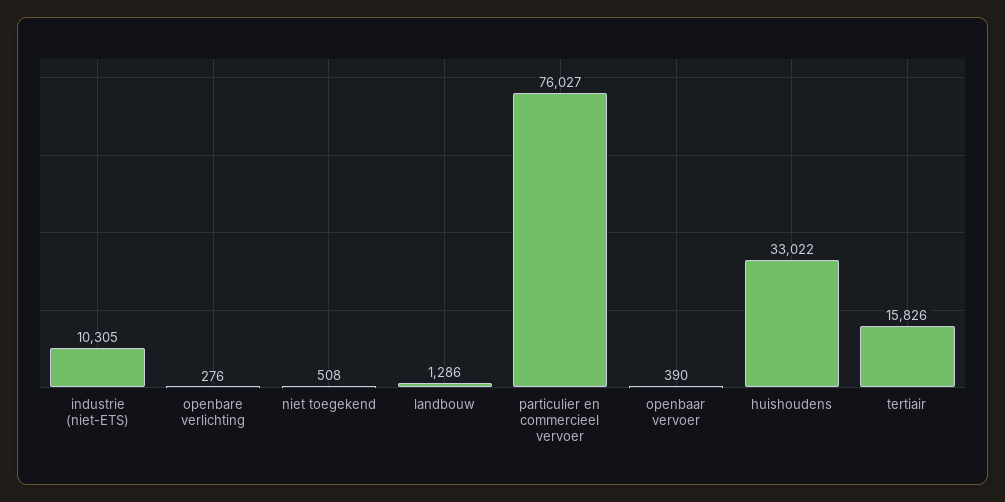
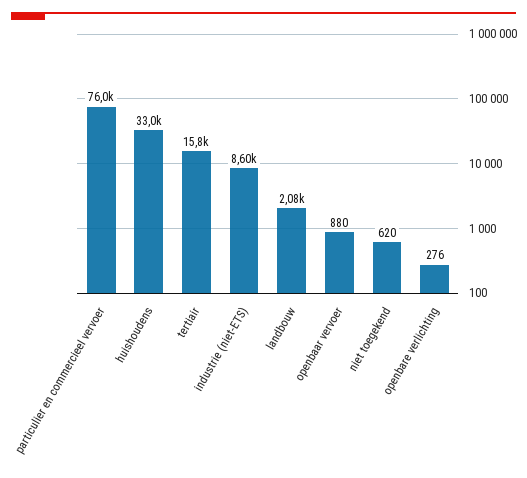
industrie (niet-ETS): 10305 -> 8600
niet toegekend: 508 -> 620
landbouw: 1286 -> 2080
openbaar vervoer: 390 -> 880

